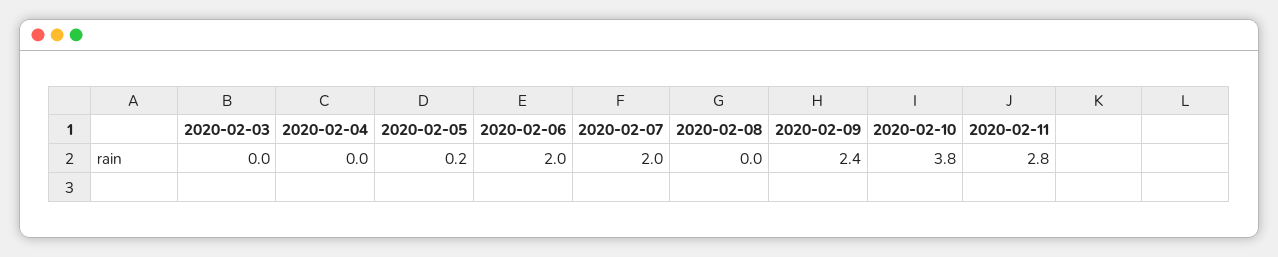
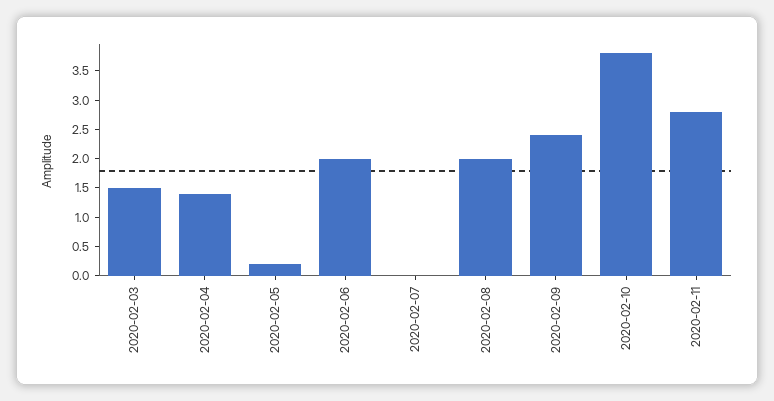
2020-02-03: 0 -> 1.5
2020-02-04: 0 -> 1.5
2020-02-07: 2 -> 0
2020-02-08: 0 -> 2

